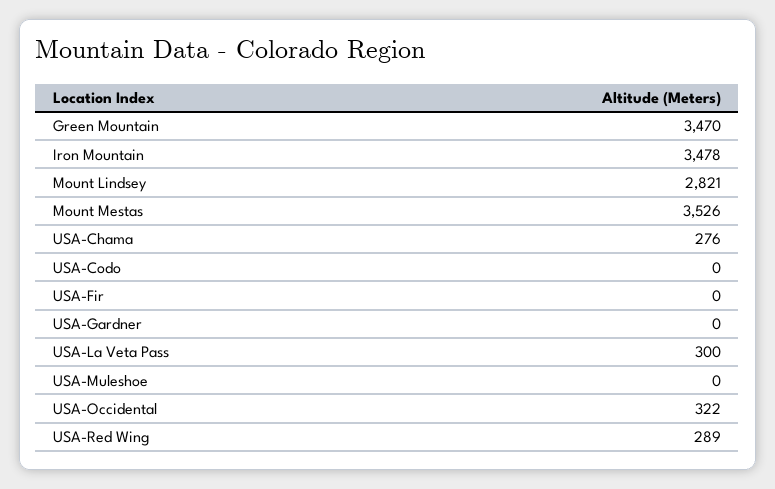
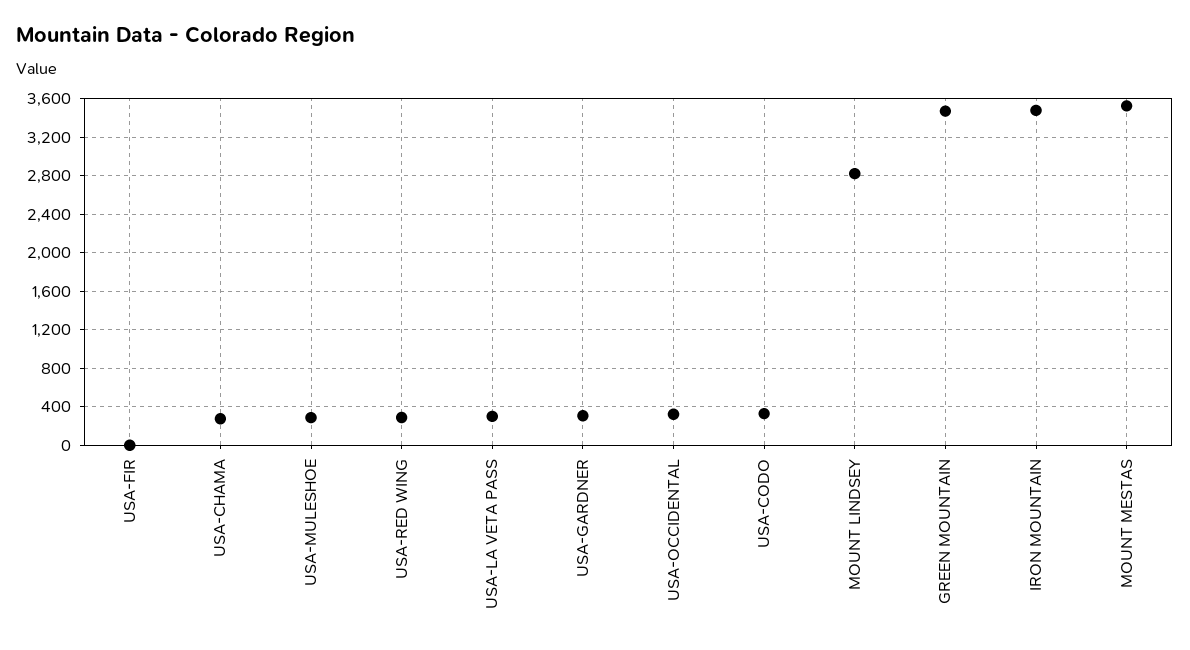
USA-Codo: 0 -> 300
USA-Gardner: 0 -> 300
USA-Muleshoe: 0 -> 300

